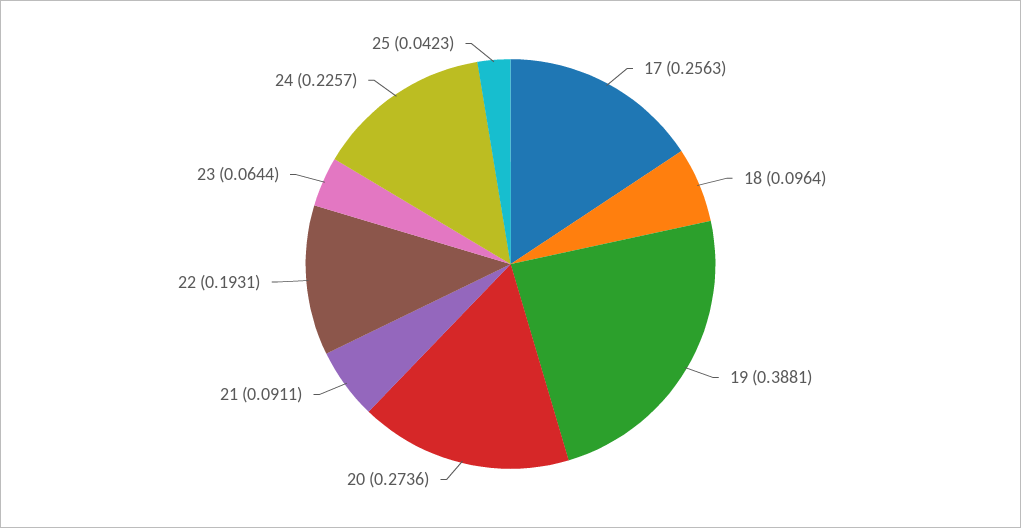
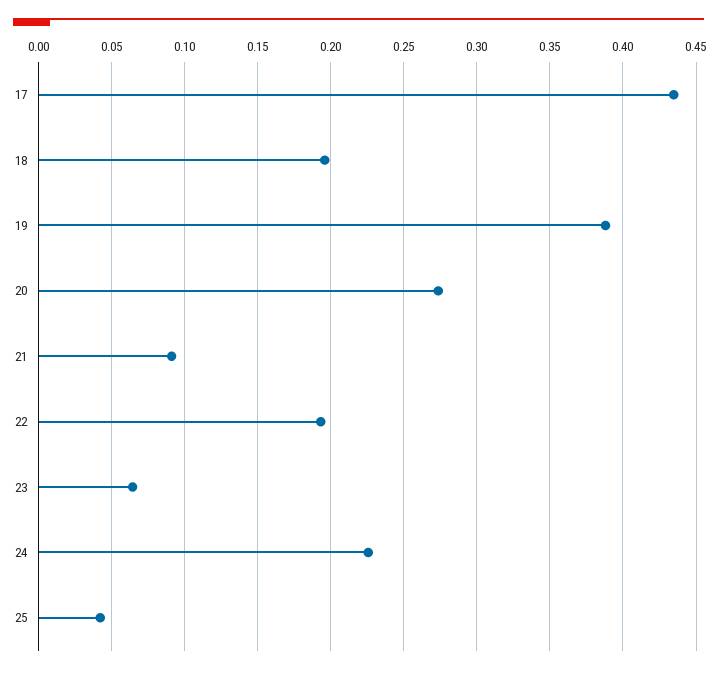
17: 0.2563 -> 0.435
18: 0.0964 -> 0.195

